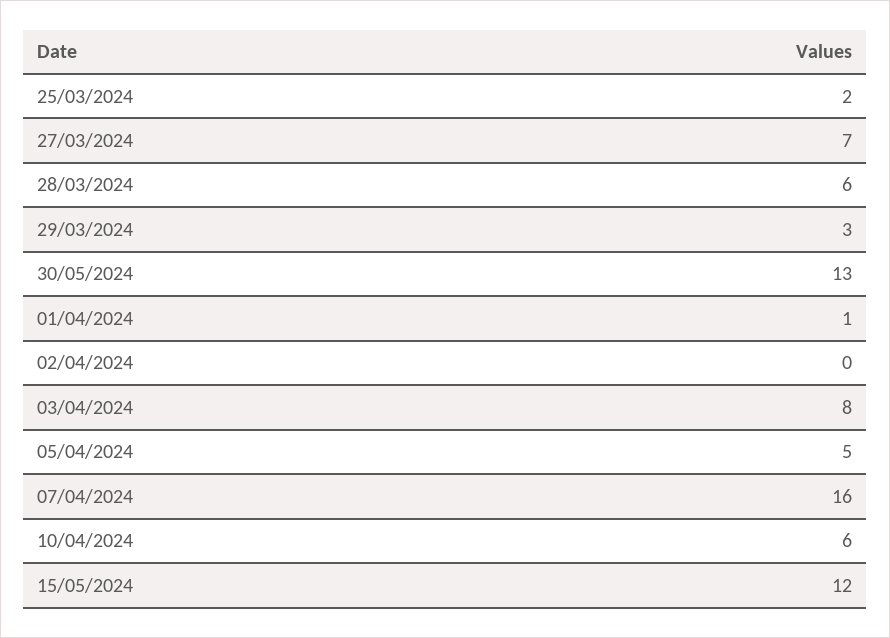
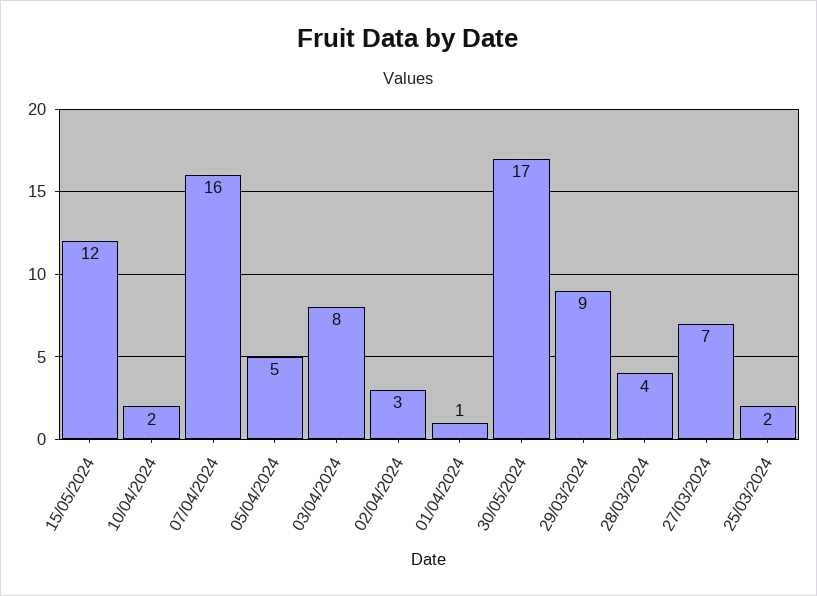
28/03/2024: 6 -> 4
29/03/2024: 3 -> 9
30/05/2024: 13 -> 17
02/04/2024: 0 -> 3
10/04/2024: 6 -> 2

